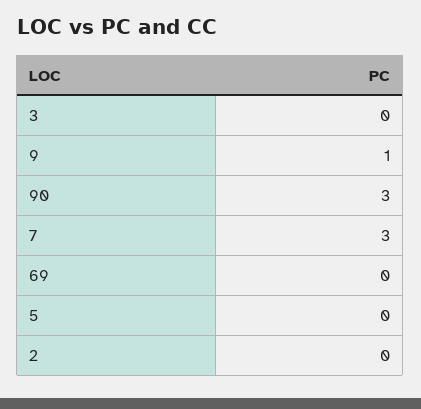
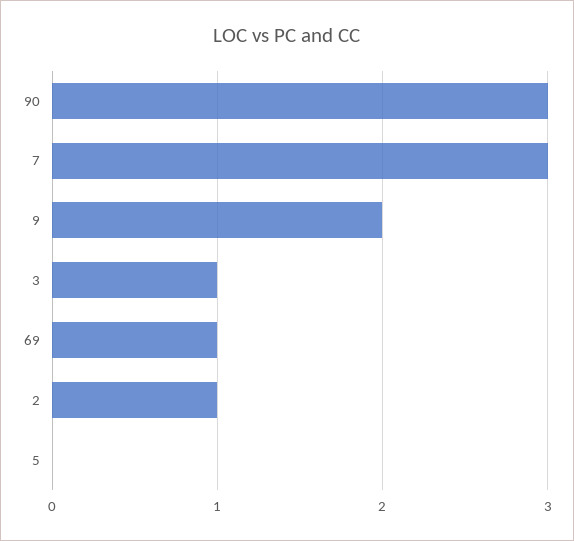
3: 0 -> 1
9: 1 -> 2
69: 0 -> 1
2: 0 -> 1

